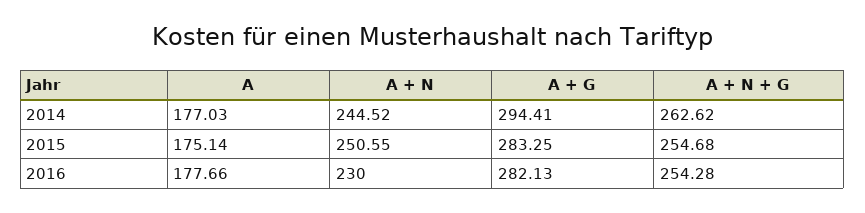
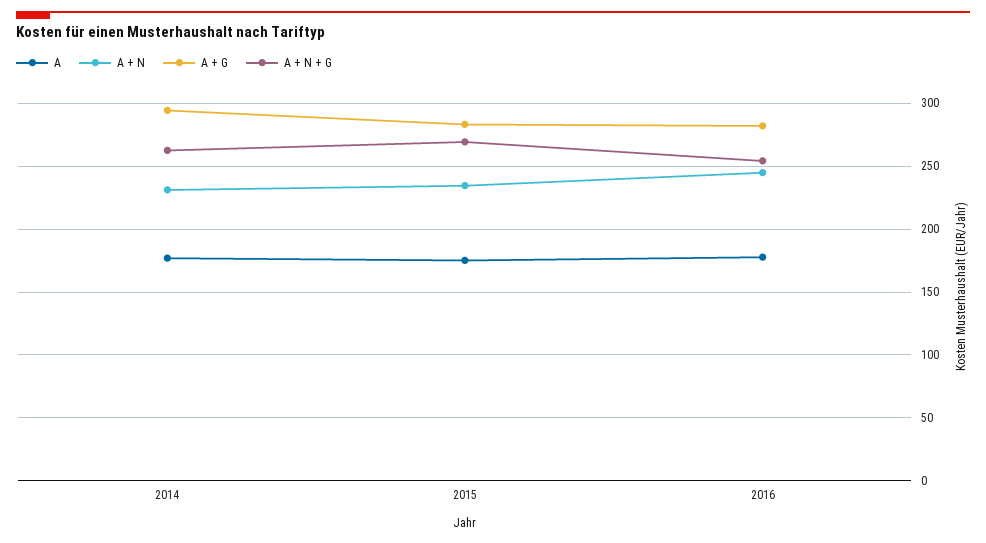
A + N, 2014: 244.52 -> 230
A + N, 2015: 250.55 -> 235
A + N + G, 2015: 254.68 -> 270
A + N, 2016: 230 -> 245

